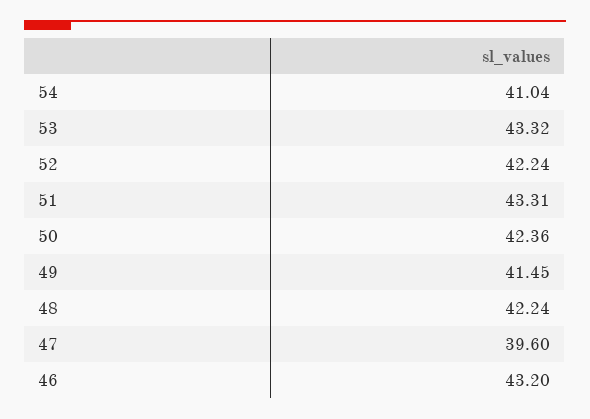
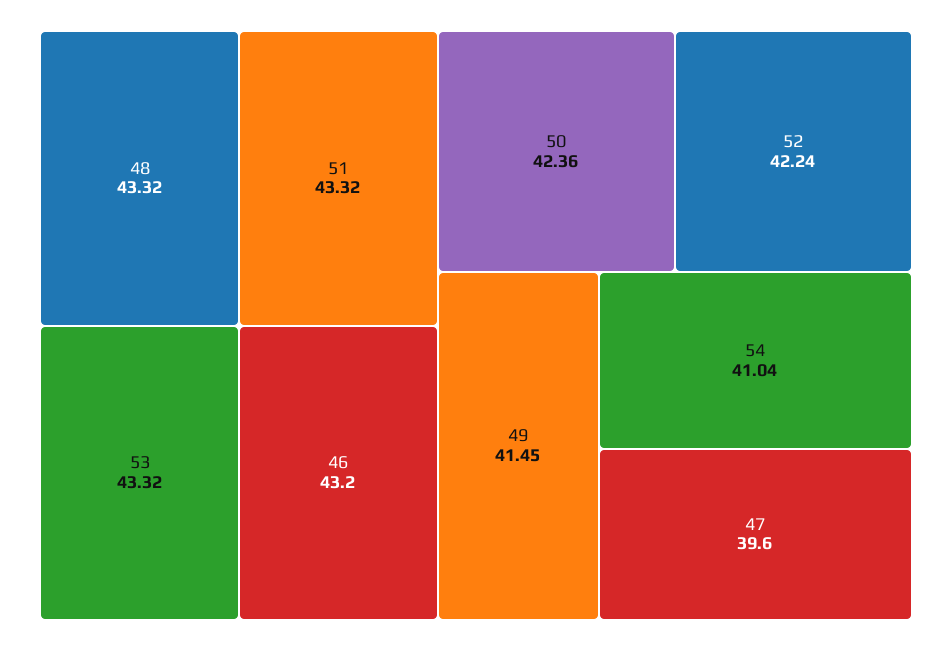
51: 43.31 -> 43.32
48: 42.24 -> 43.32

